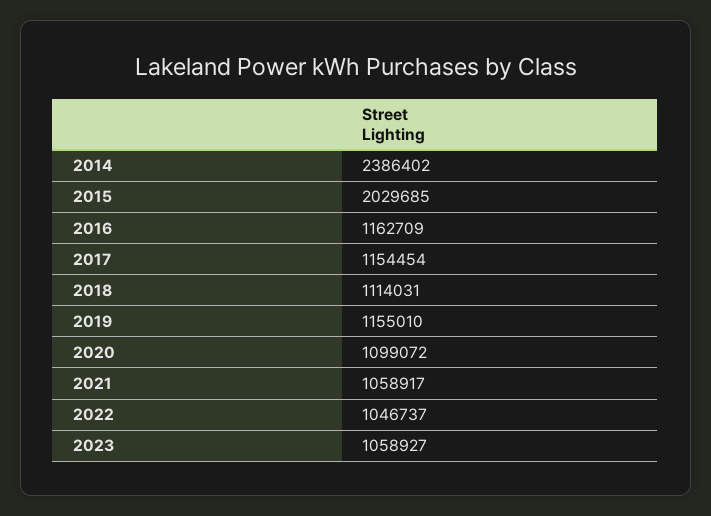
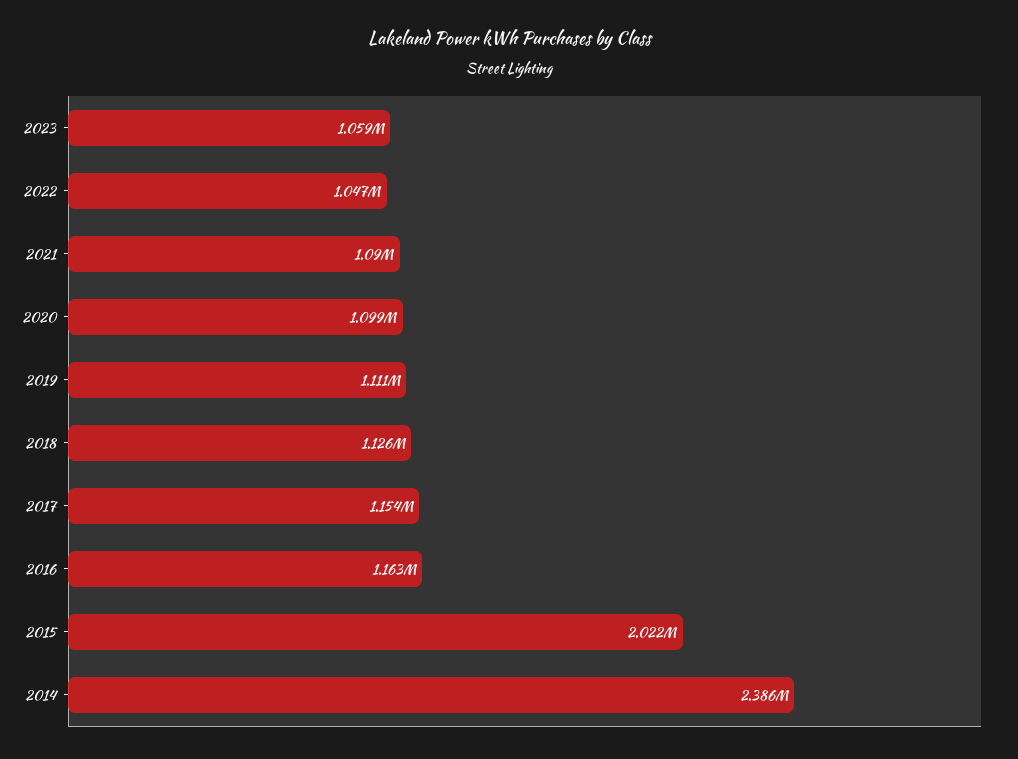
2015: 2029685 -> 2022000
2018: 1114031 -> 1126000
2019: 1155010 -> 1111000
2021: 1058917 -> 1090000

